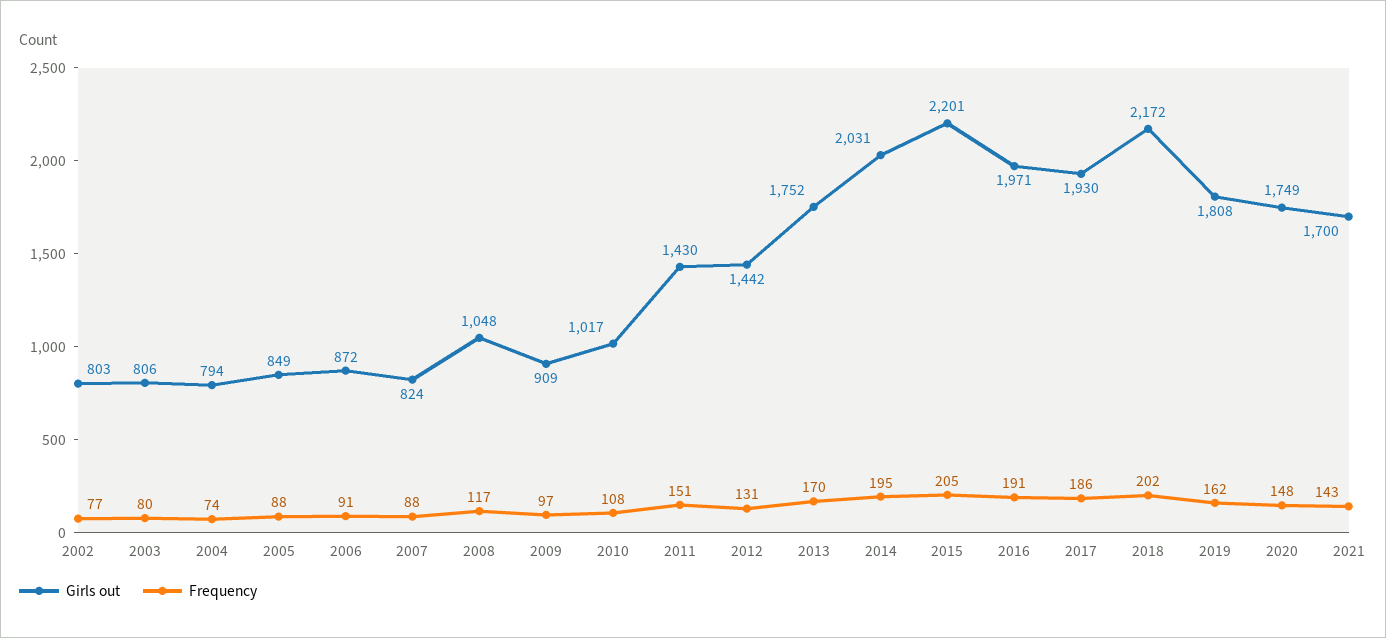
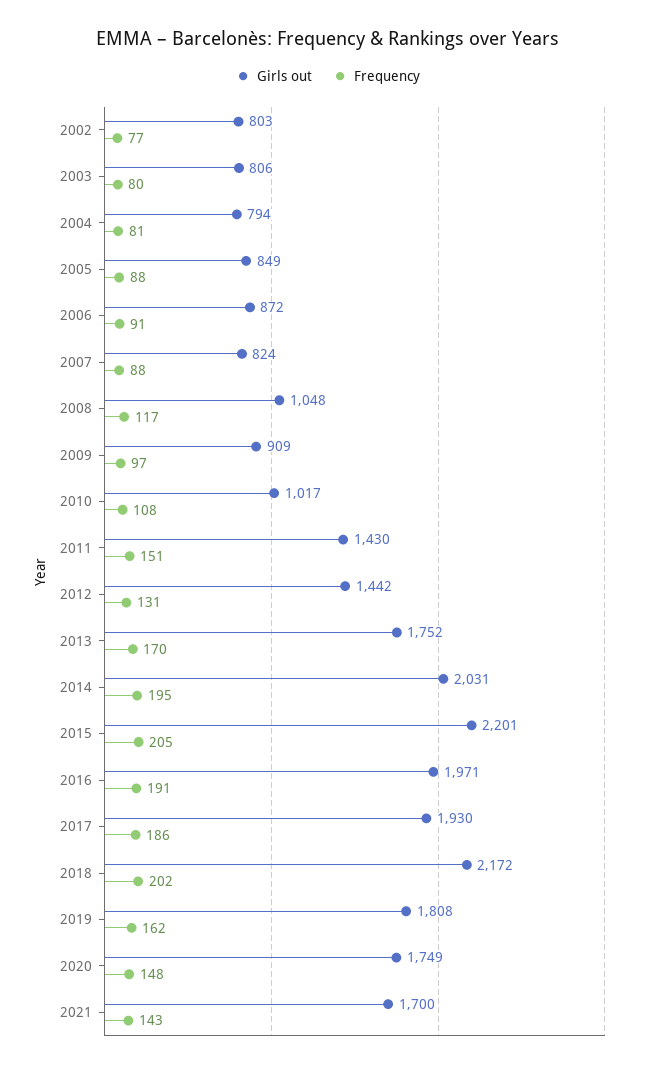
Frequency, 2004: 74 -> 81

